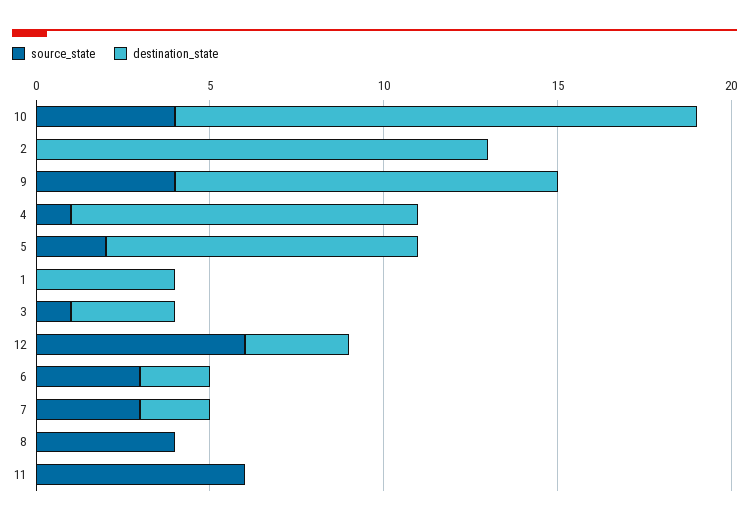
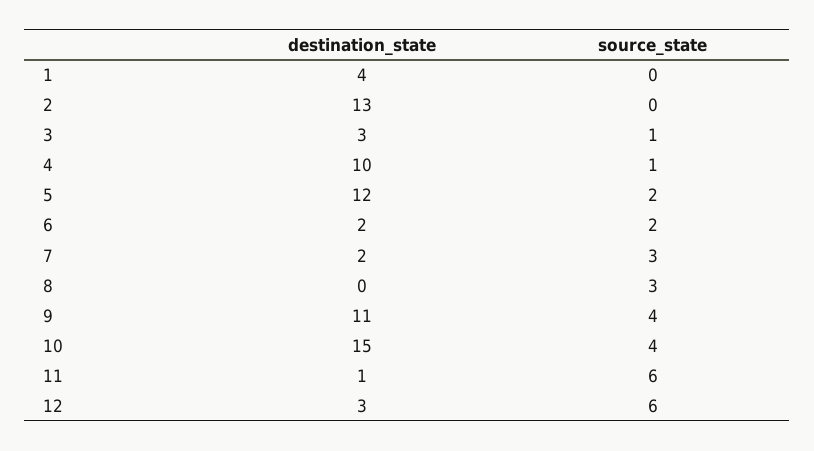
destination_state, 5: 9 -> 12
source_state, 6: 3 -> 2
source_state, 8: 4 -> 3
destination_state, 11: 0 -> 1

